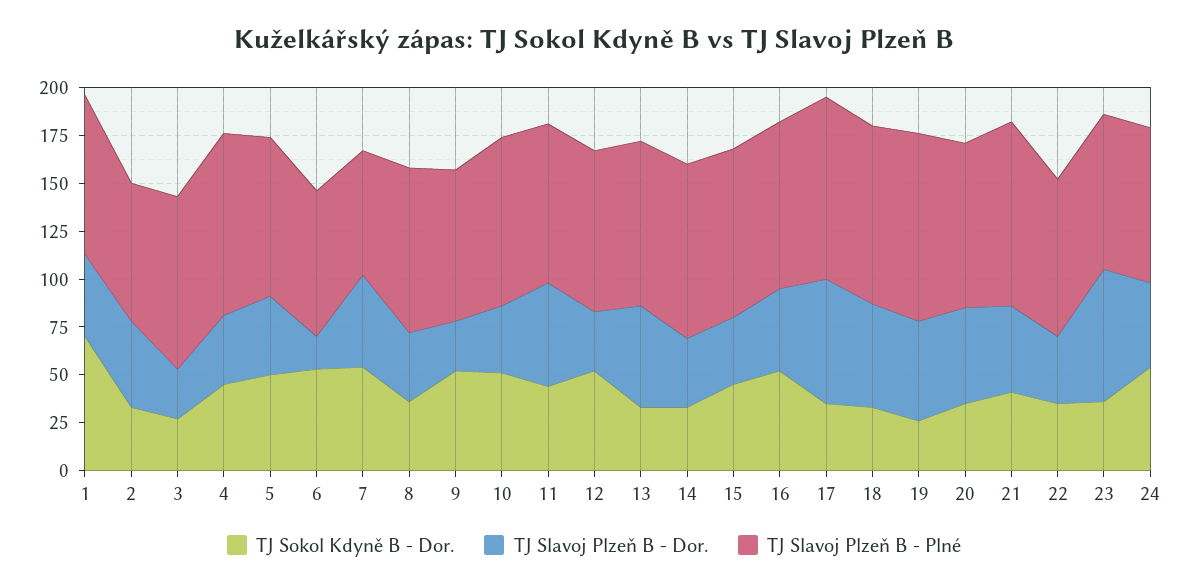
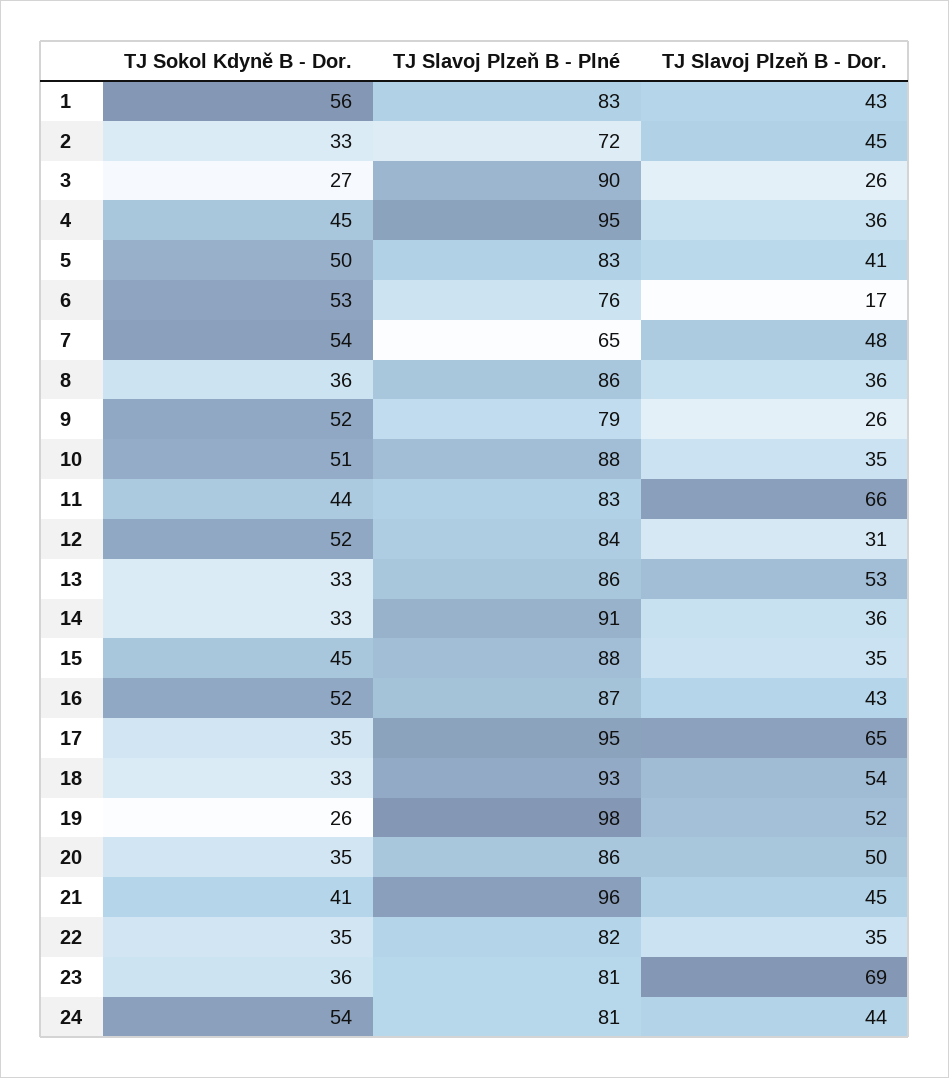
TJ Sokol Kdyně B - Dor., 1: 70 -> 56
TJ Slavoj Plzeň B - Dor., 11: 55 -> 66

